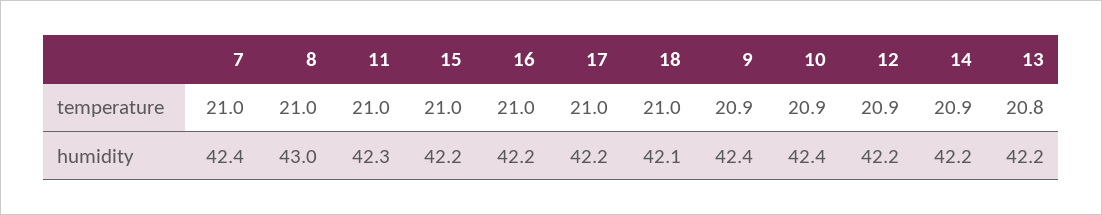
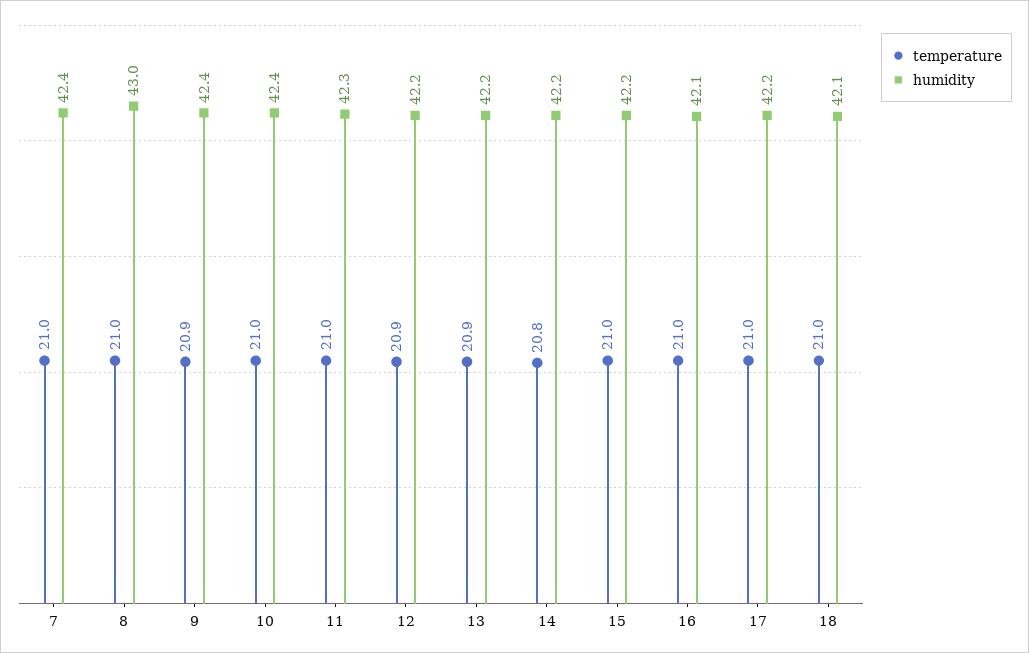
temperature, 10: 20.9 -> 21
temperature, 14: 20.9 -> 20.8
temperature, 13: 20.8 -> 20.9
humidity, 16: 42.2 -> 42.1

